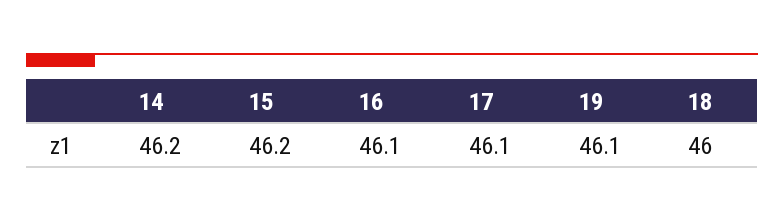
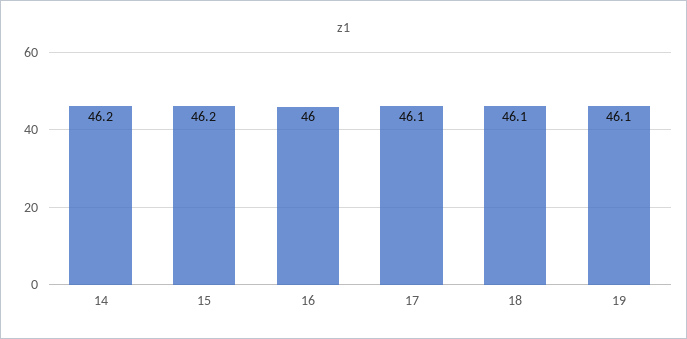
16: 46.1 -> 46
18: 46 -> 46.1

